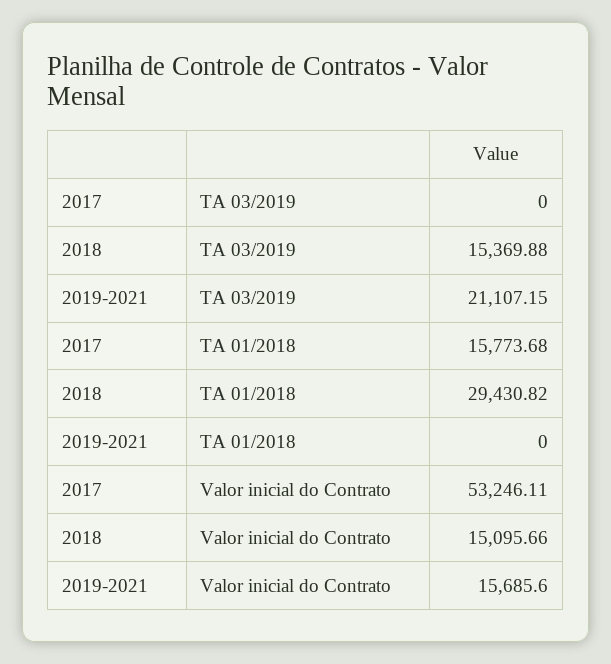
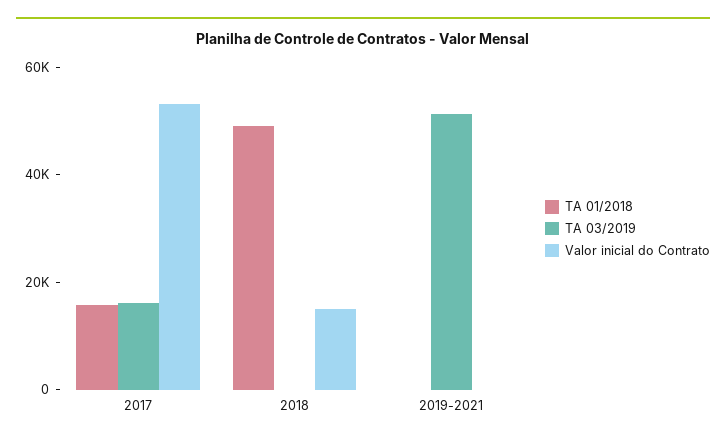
TA 03/2019, 2017: 0 -> 15000
TA 03/2019, 2018: 15369.88 -> 0
TA 03/2019, 2019-2021: 21107.15 -> 50000
TA 01/2018, 2018: 29430.82 -> 50000
Valor inicial do Contrato, 2019-2021: 15685.6 -> 0

